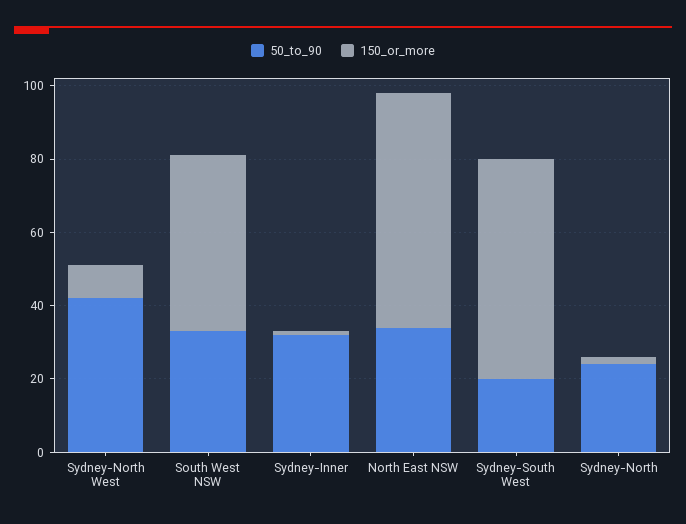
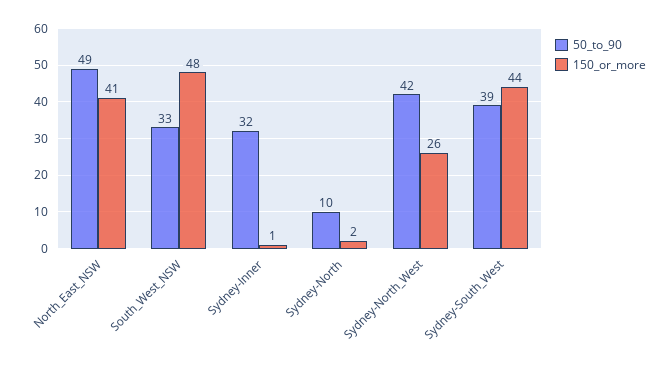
150_or_more, Sydney-North West: 10 -> 26
50_to_90, North East NSW: 35 -> 49
150_or_more, North East NSW: 65 -> 41
50_to_90, Sydney-South West: 20 -> 39
150_or_more, Sydney-South West: 60 -> 44
50_to_90, Sydney-North: 25 -> 10

